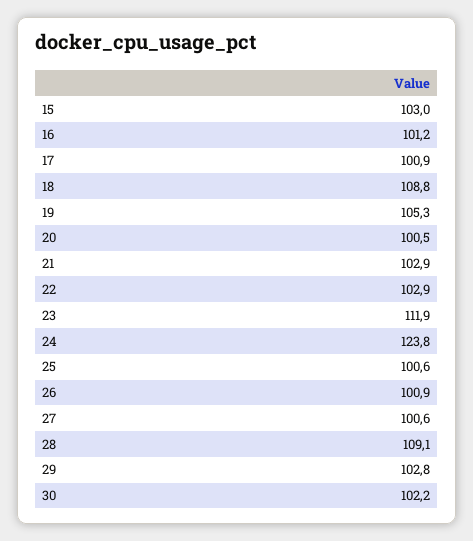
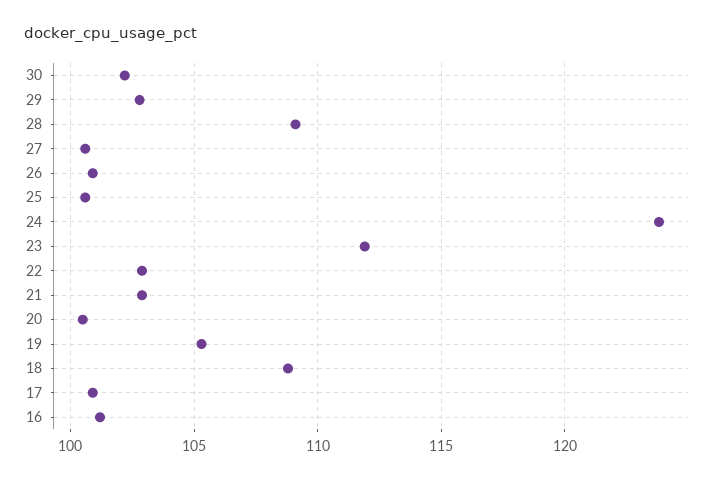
15: 103 -> none

